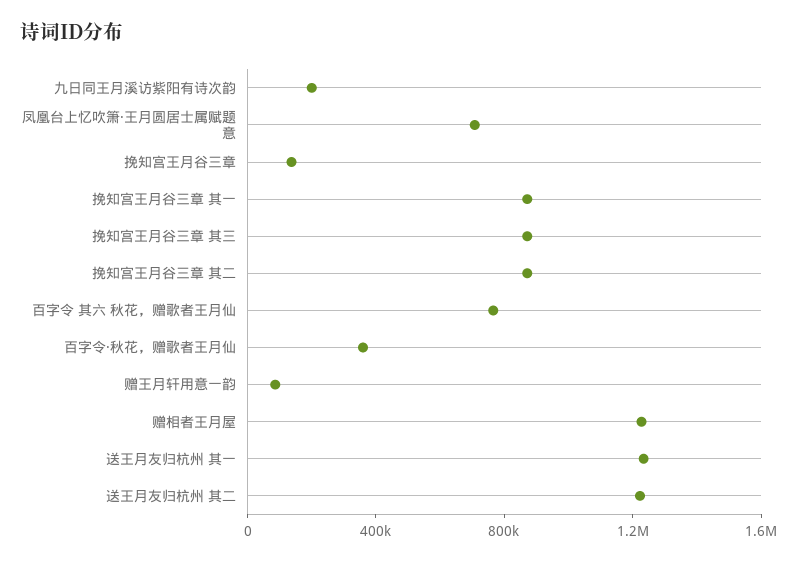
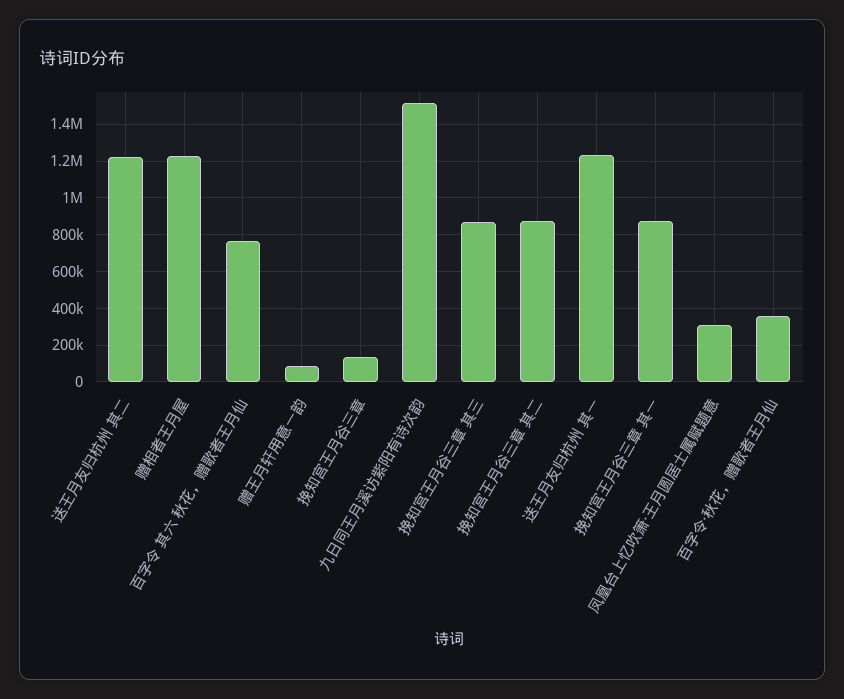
九日同王月溪访紫阳有诗次韵: 200000 -> 1500000
凤凰台上忆吹箫·王月圆居士属赋题意: 700000 -> 300000

